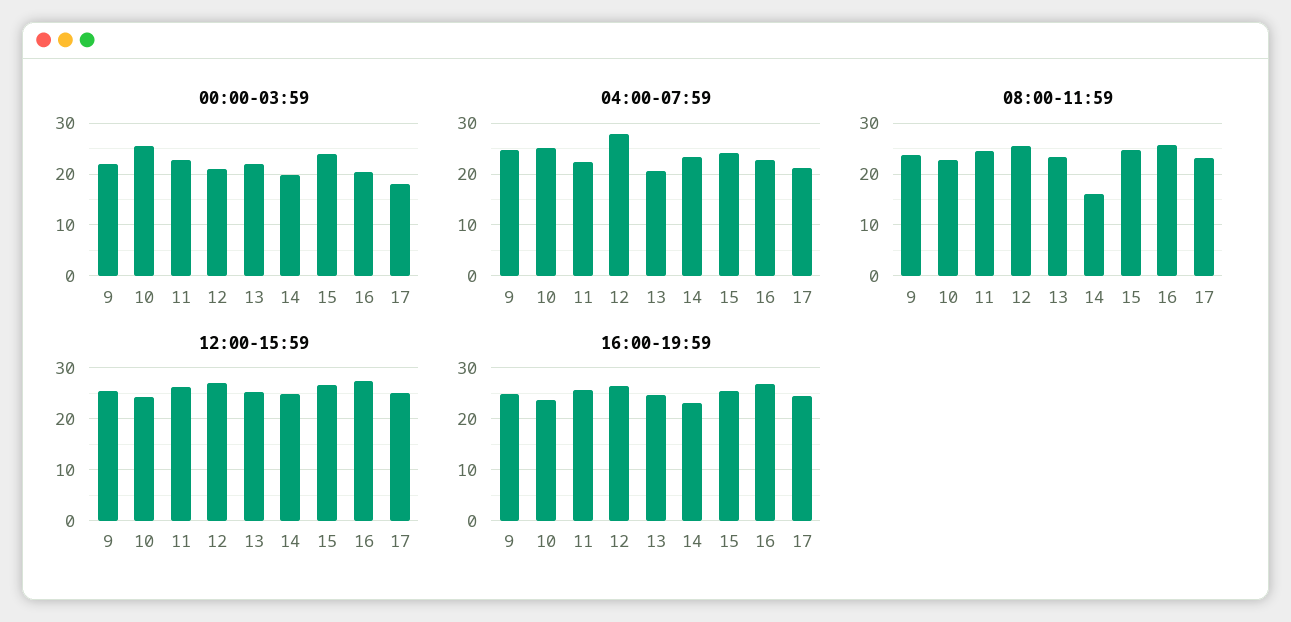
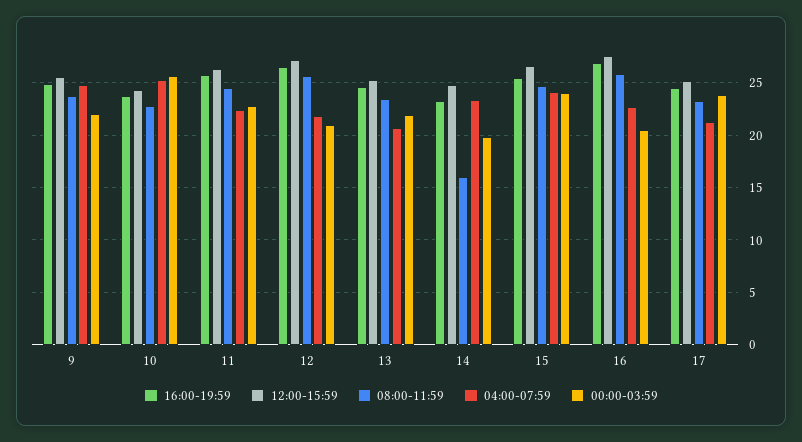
00:00-03:59, 17: 18 -> 24
04:00-07:59, 12: 28 -> 22

